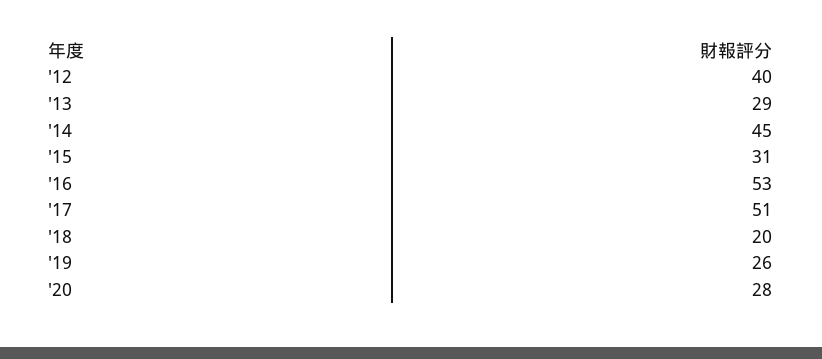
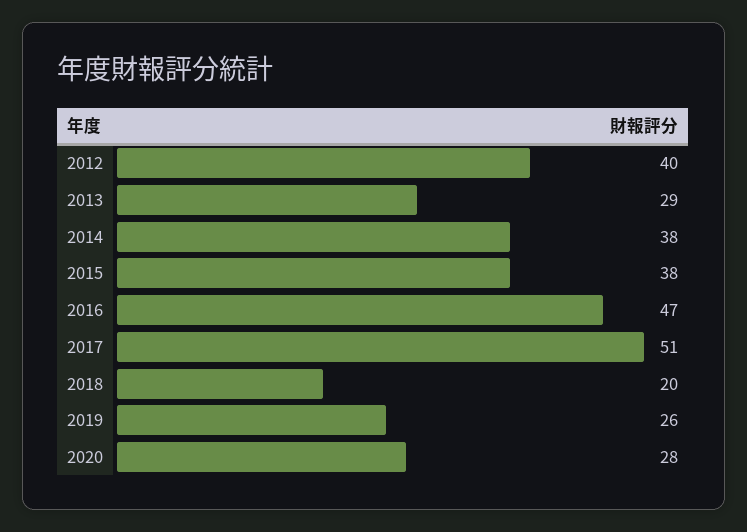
'14: 45 -> 38
'15: 31 -> 38
'16: 53 -> 47

